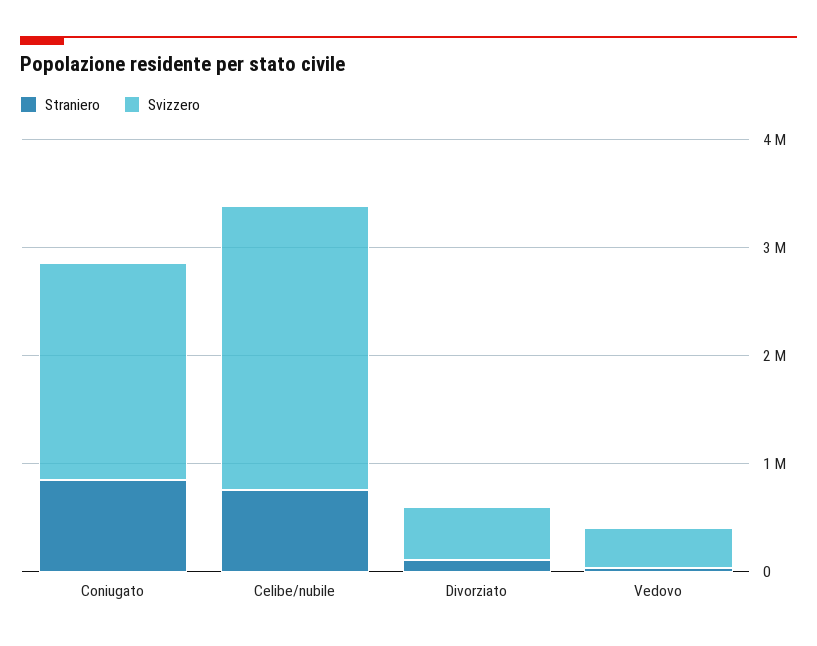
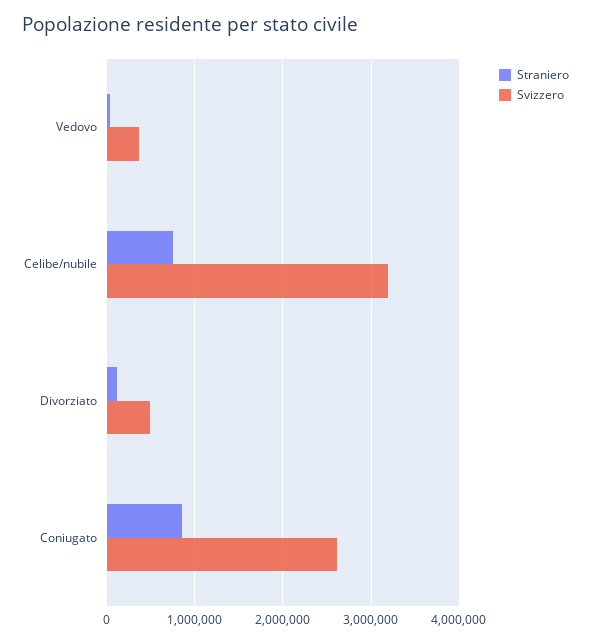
Svizzero, Coniugato: 2000000 -> 2600000
Svizzero, Celibe/nubile: 2600000 -> 3200000

